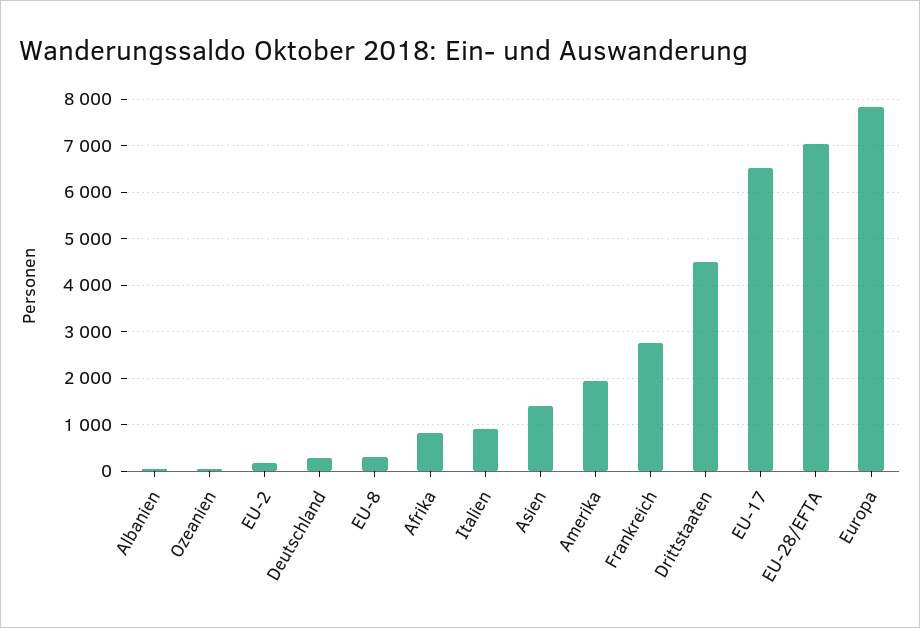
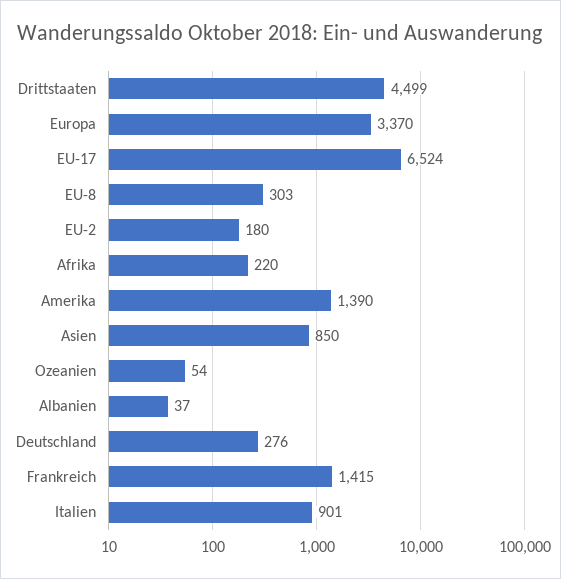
Afrika: 800 -> 220
Asien: 1400 -> 850
Amerika: 2000 -> 1390
Frankreich: 2800 -> 1415
EU-28/EFTA: 7000 -> none
Europa: 7800 -> 3370

